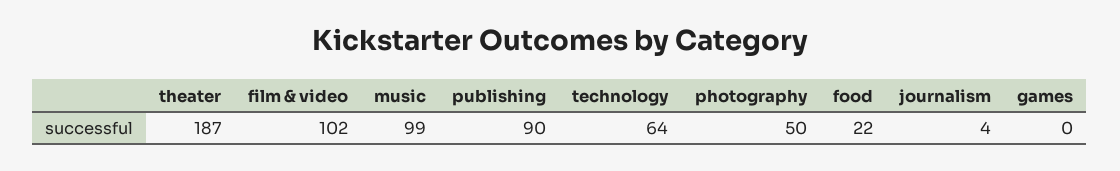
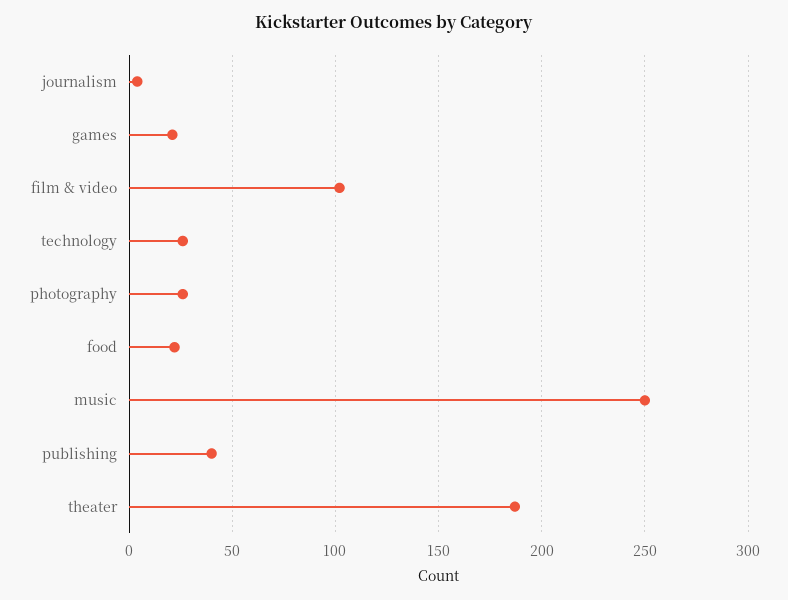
music: 99 -> 250
publishing: 90 -> 40
technology: 64 -> 25
photography: 50 -> 25
games: 0 -> 20

